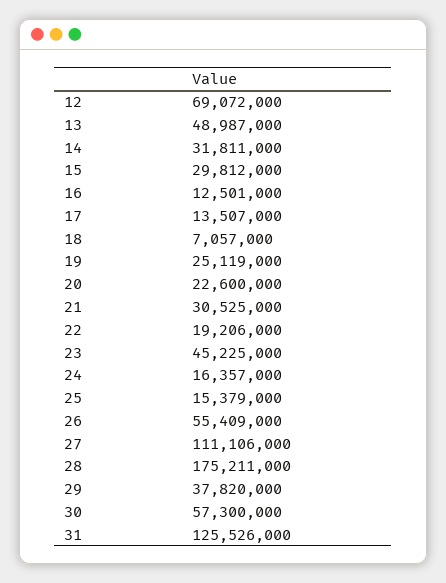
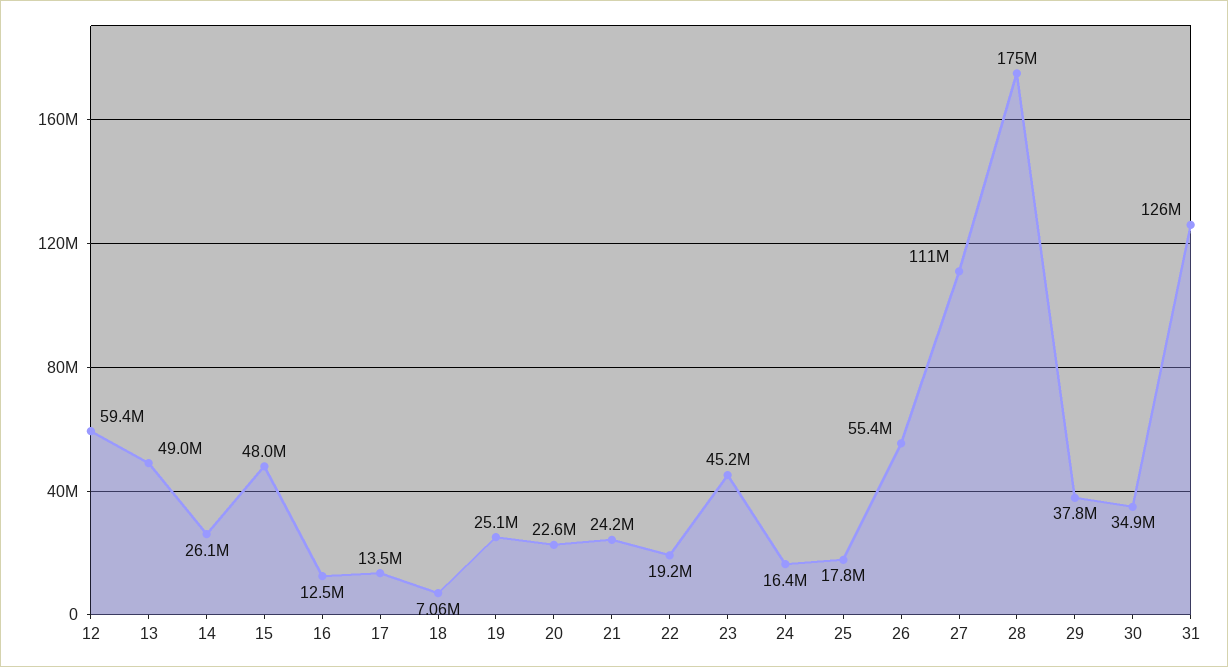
12: 69072000 -> 59400000
14: 31811000 -> 26100000
15: 29812000 -> 48000000
21: 30525000 -> 24200000
25: 15379000 -> 17800000
30: 57300000 -> 34900000

